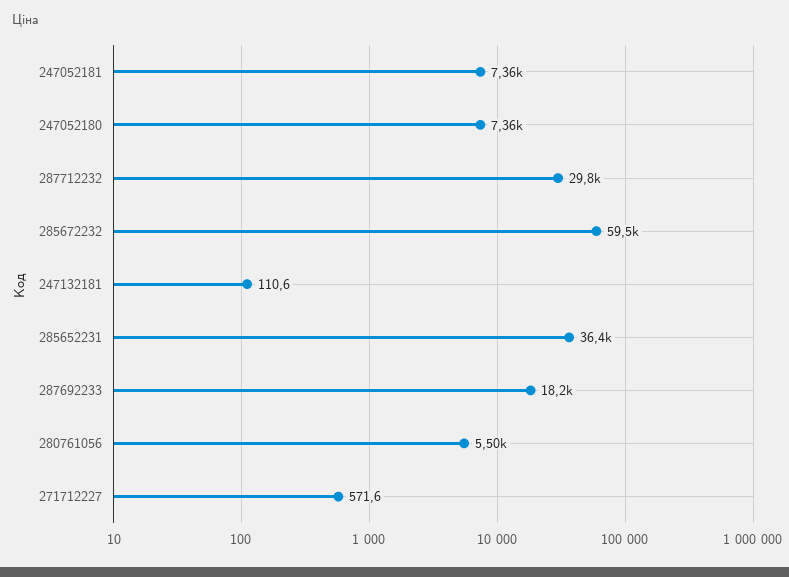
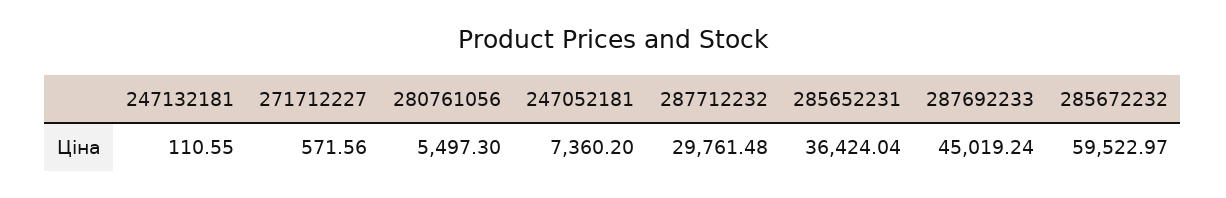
247052180: 7360 -> none
287692233: 18200 -> 45019.24

